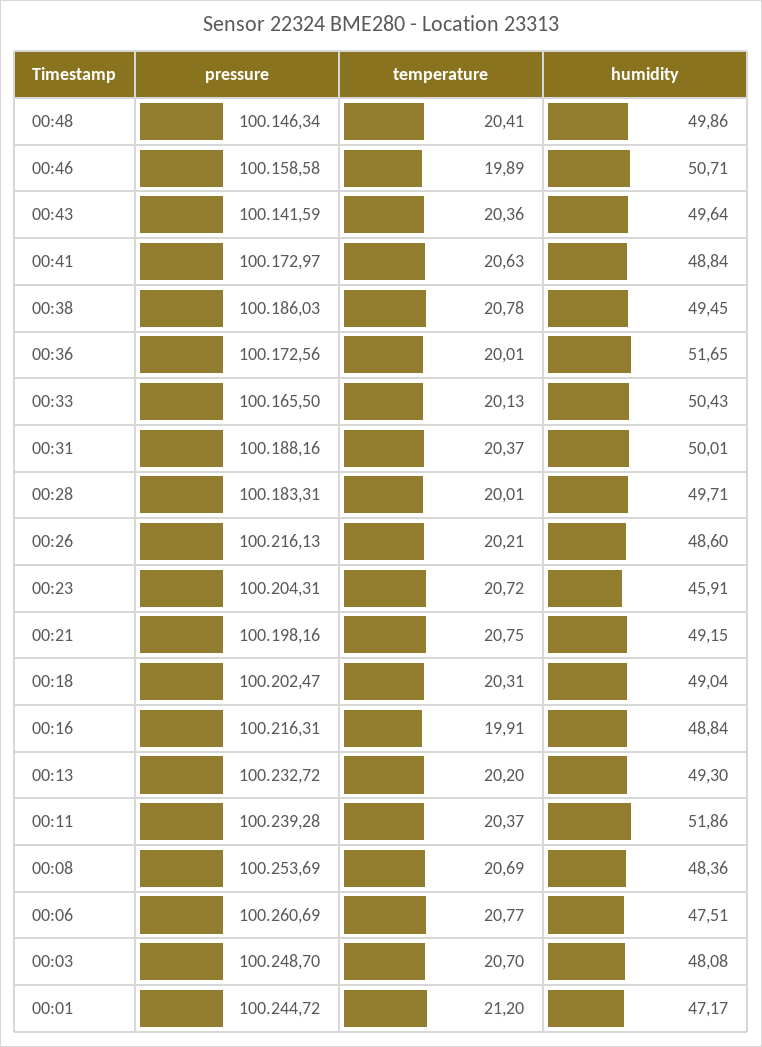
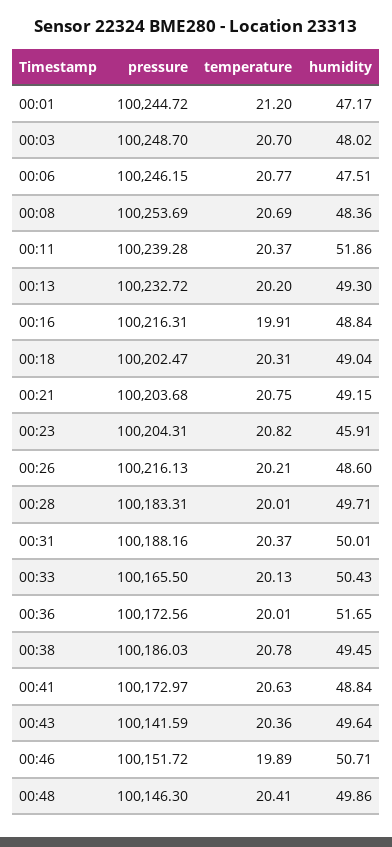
pressure, 00:48: 100146.34 -> 100146.3
pressure, 00:46: 100158.58 -> 100151.72
temperature, 00:23: 20.72 -> 20.82
pressure, 00:21: 100198.16 -> 100203.68
pressure, 00:06: 100260.69 -> 100246.15
humidity, 00:03: 48.08 -> 48.02

